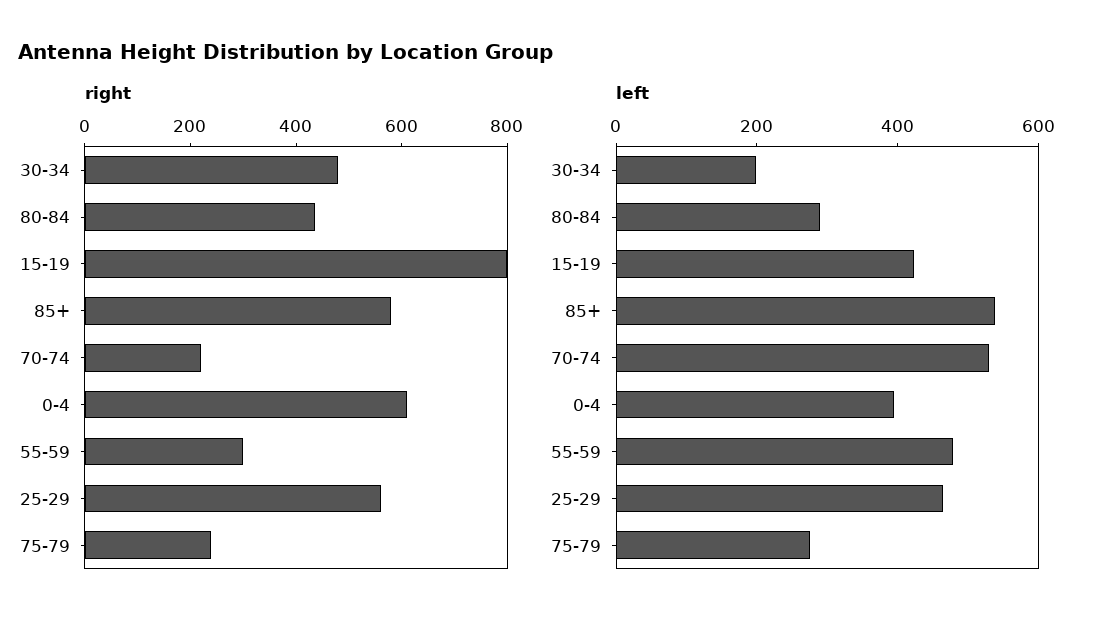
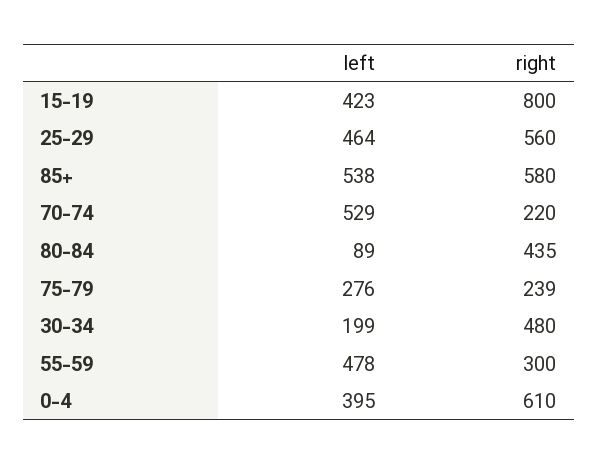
left, 80-84: 300 -> 89

